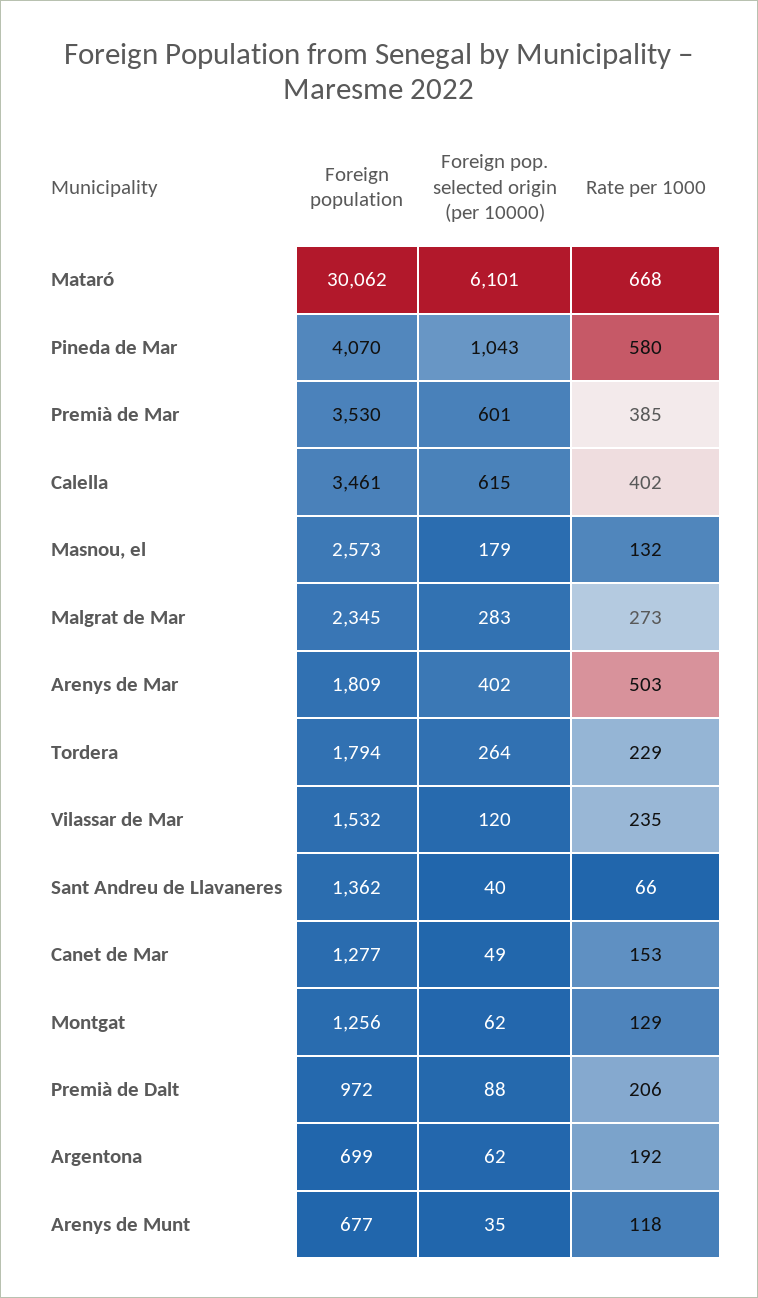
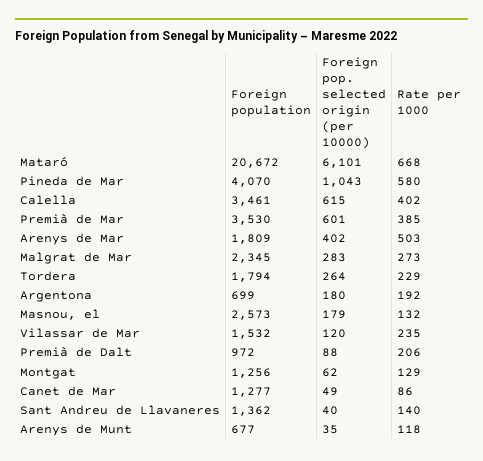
Foreign population, Mataró: 30062 -> 20672
Rate per 1000, Sant Andreu de Llavaneres: 66 -> 140
Rate per 1000, Canet de Mar: 153 -> 86
Foreign pop. selected origin (per 10000), Argentona: 62 -> 180

